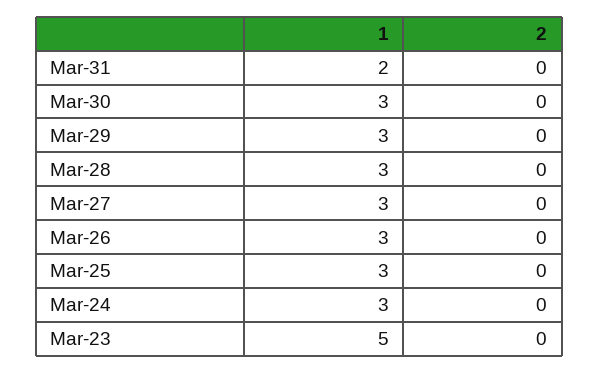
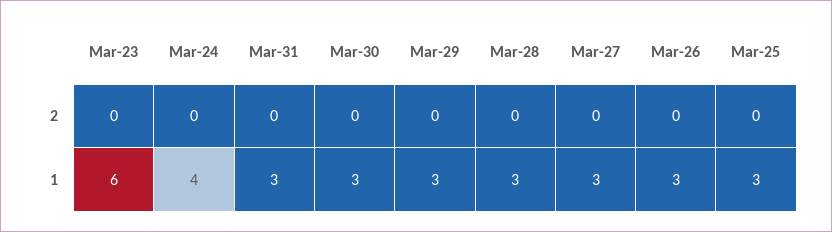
1, Mar-31: 2 -> 3
1, Mar-24: 3 -> 4
1, Mar-23: 5 -> 6

